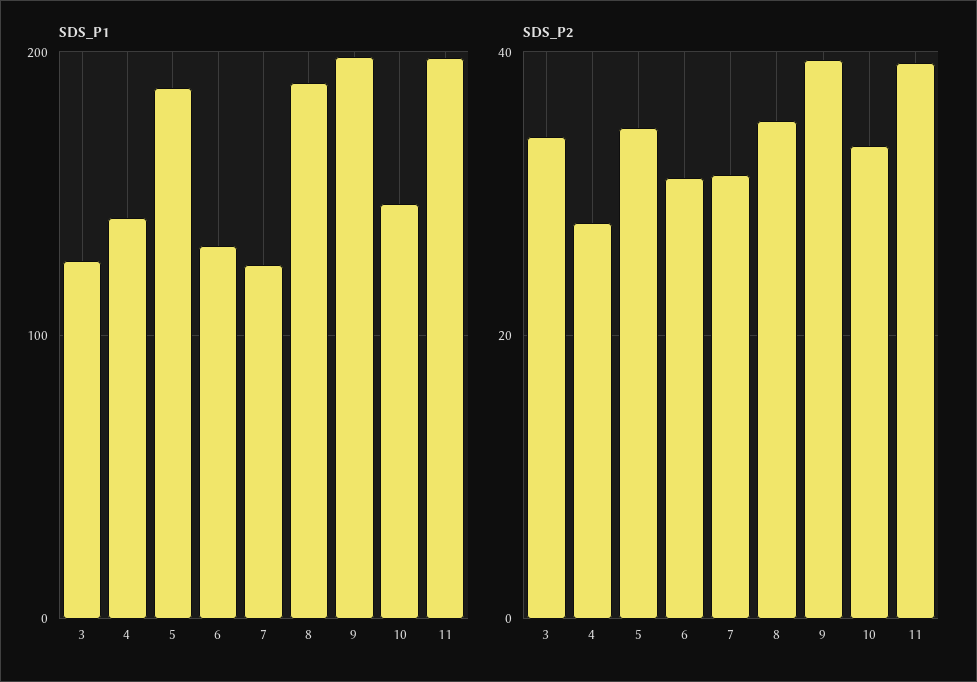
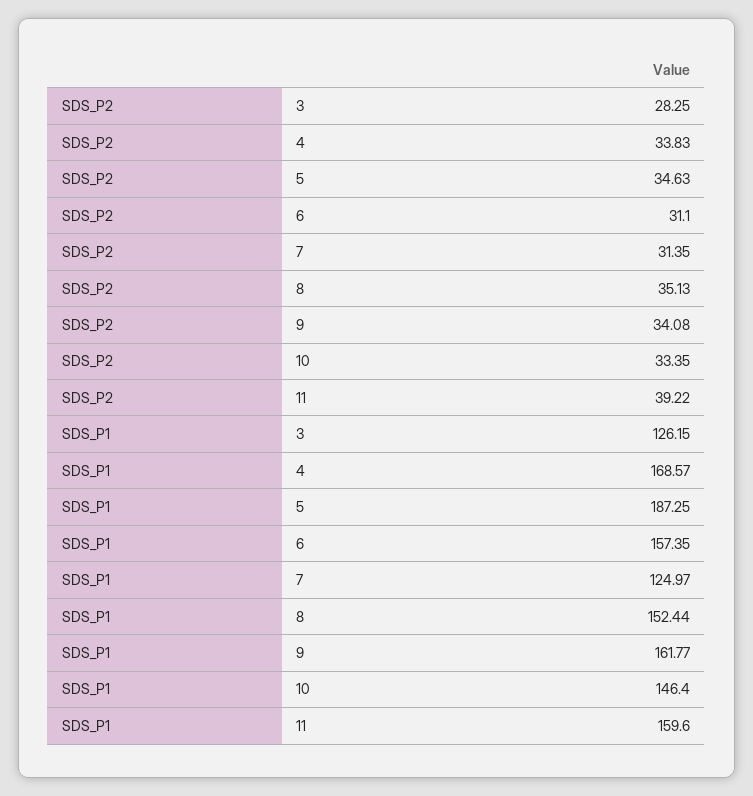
SDS_P1, 4: 140 -> 168.57
SDS_P1, 6: 130 -> 157.35
SDS_P1, 8: 190 -> 152.44
SDS_P1, 9: 200 -> 161.77
SDS_P1, 11: 200 -> 159.6
SDS_P2, 3: 34 -> 28.25
SDS_P2, 4: 28 -> 33.83
SDS_P2, 9: 40 -> 34.08

